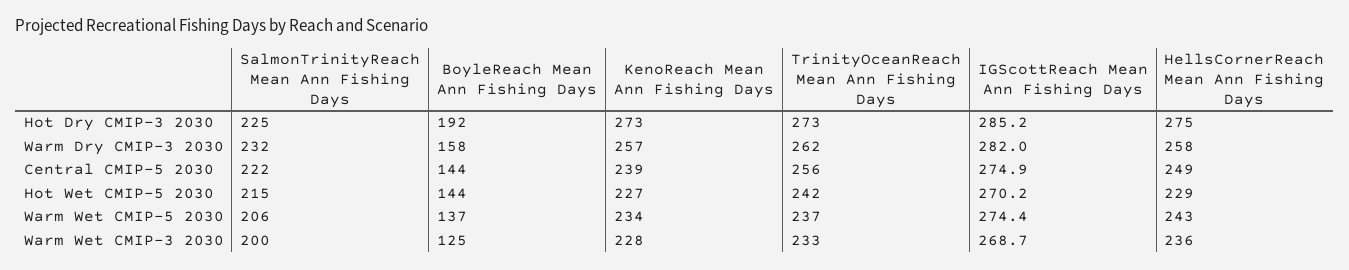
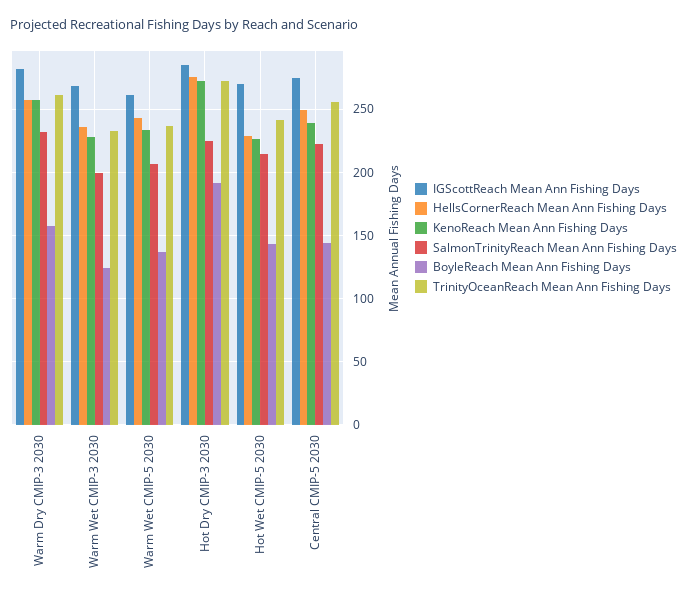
IGScottReach Mean Ann Fishing Days, Warm Wet CMIP-5 2030: 274.4 -> 260

